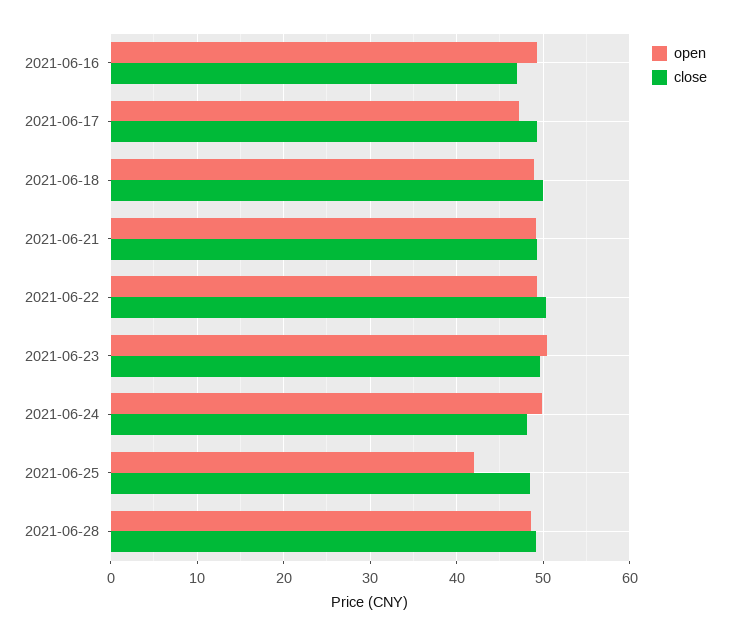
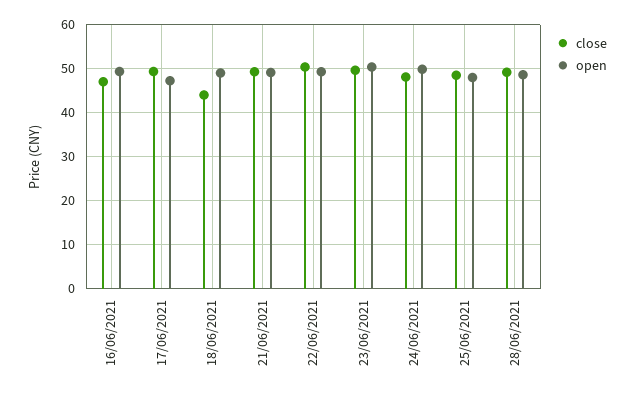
close, 2021-06-18: 50 -> 44
open, 2021-06-25: 42 -> 48

